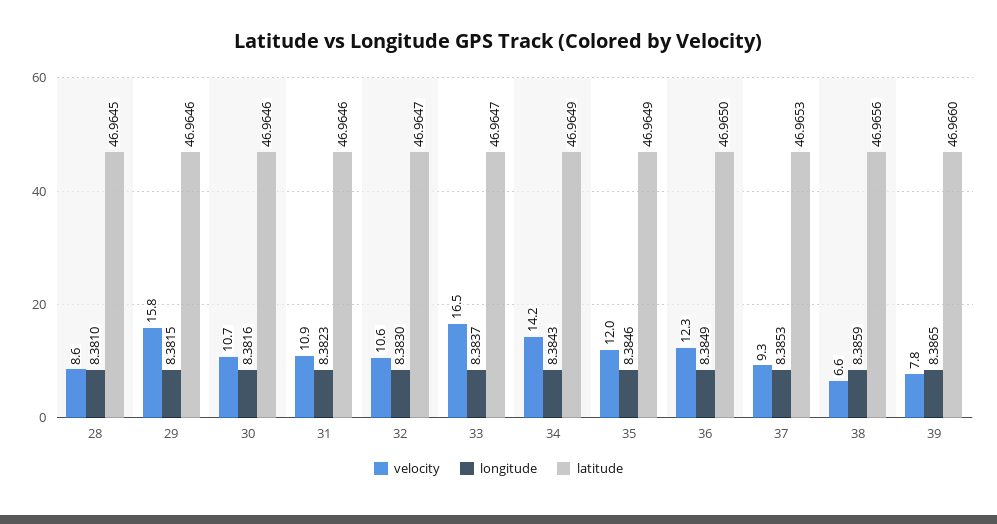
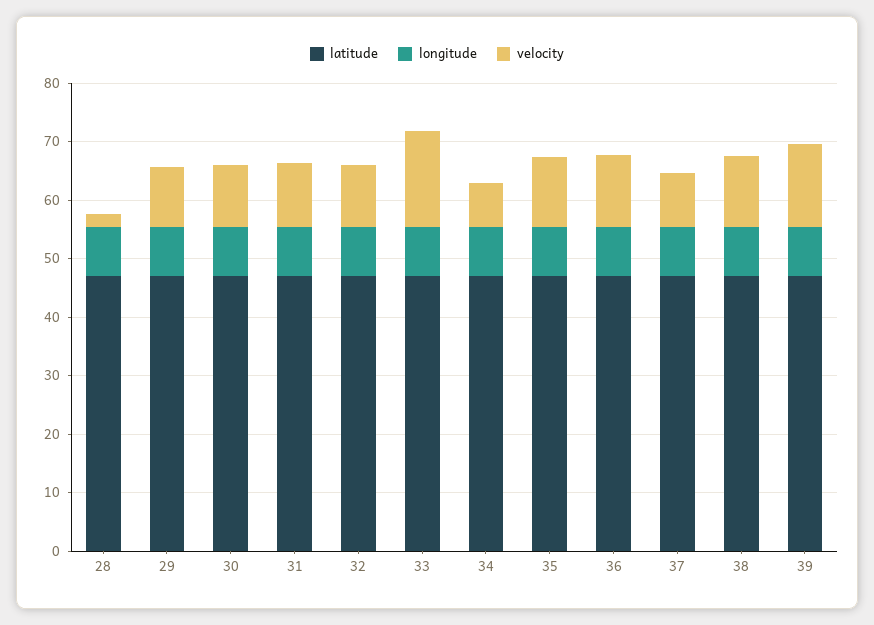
velocity, 28: 8.6 -> 2
velocity, 29: 15.8 -> 10
velocity, 34: 14.2 -> 8
velocity, 38: 6.6 -> 12
velocity, 39: 7.8 -> 14

